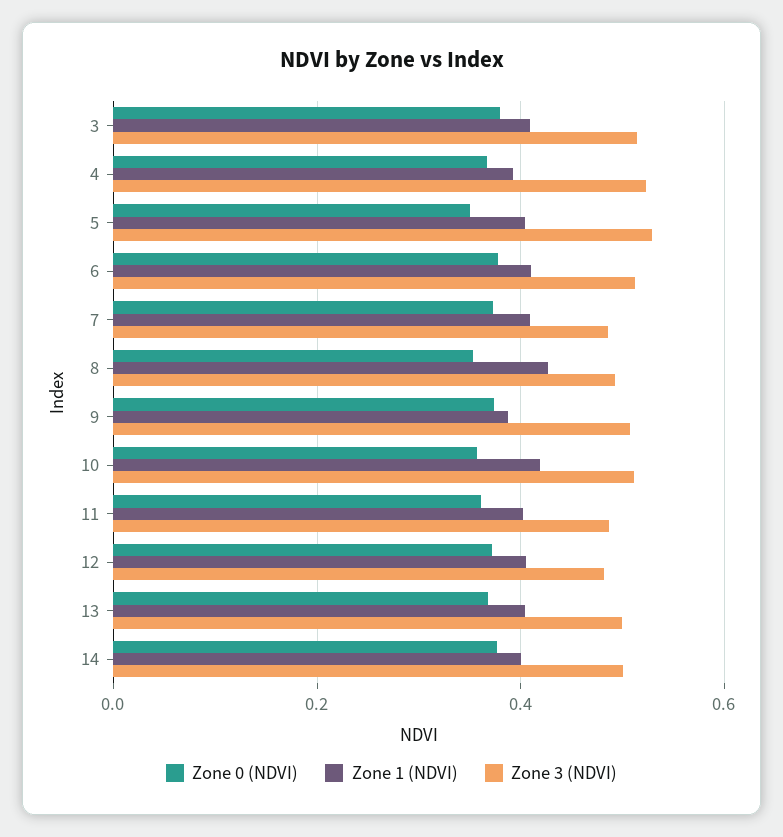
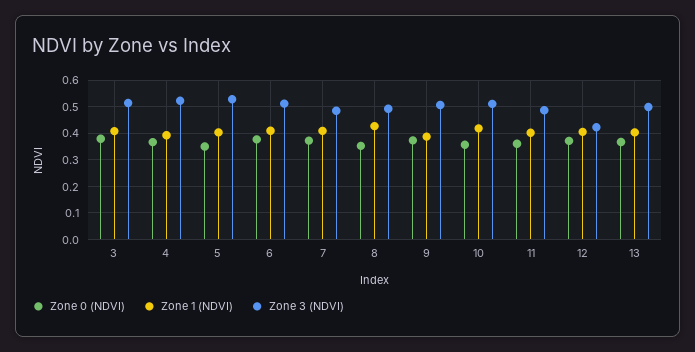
Zone 3 (NDVI), 12: 0.48 -> 0.425
Zone 0 (NDVI), 14: 0.38 -> none
Zone 1 (NDVI), 14: 0.4 -> none
Zone 3 (NDVI), 14: 0.5 -> none

